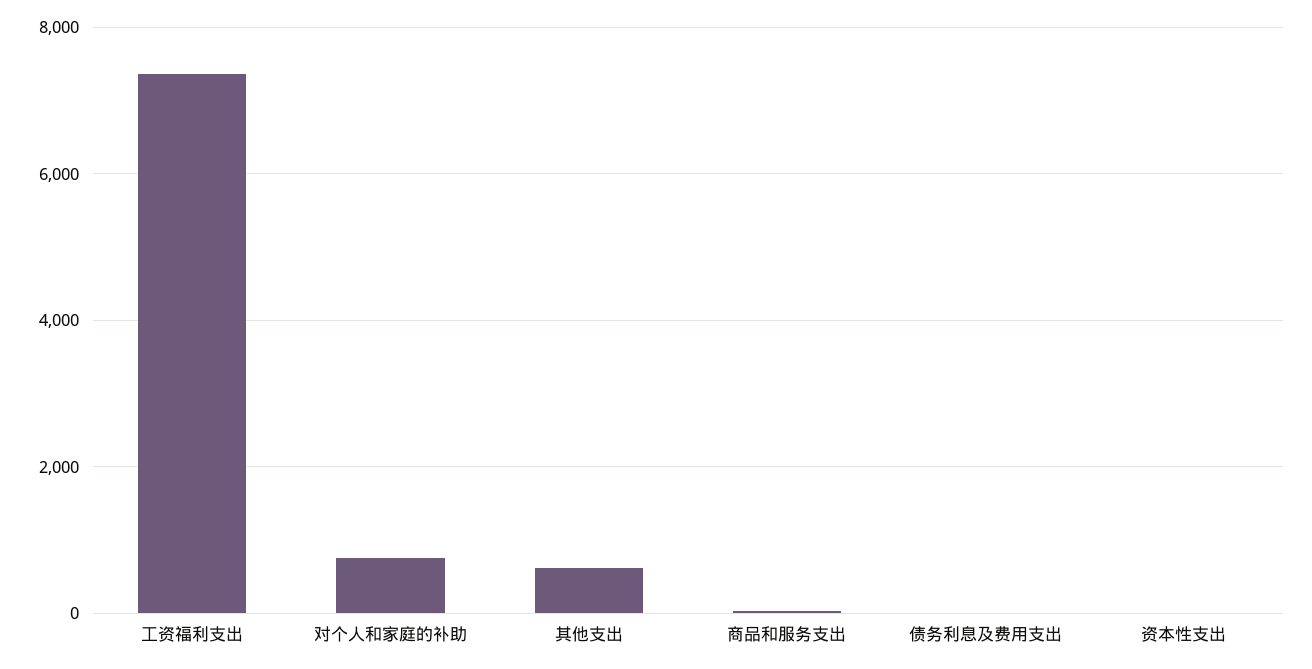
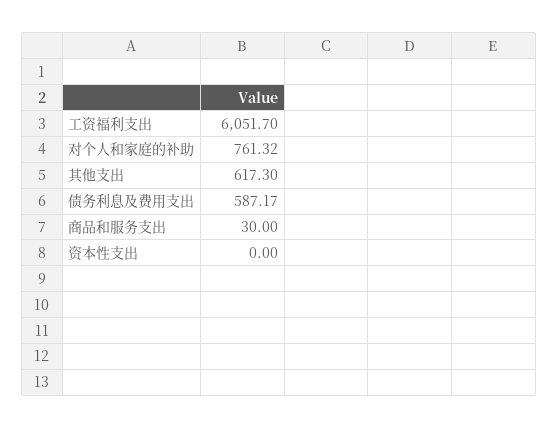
工资福利支出: 7400 -> 6051.7
债务利息及费用支出: 0 -> 587.17

